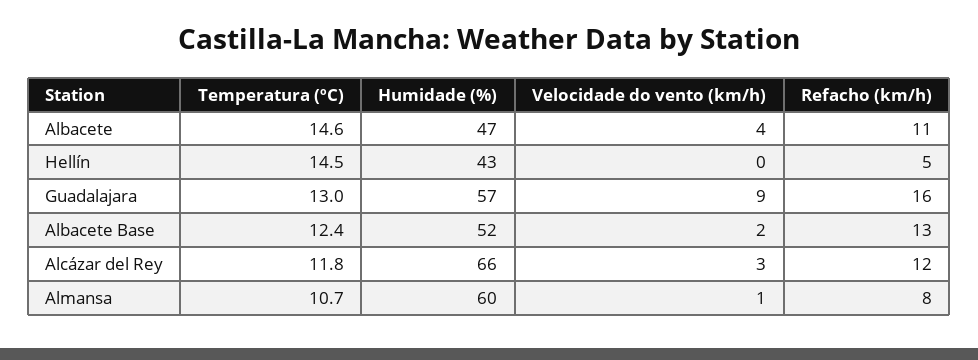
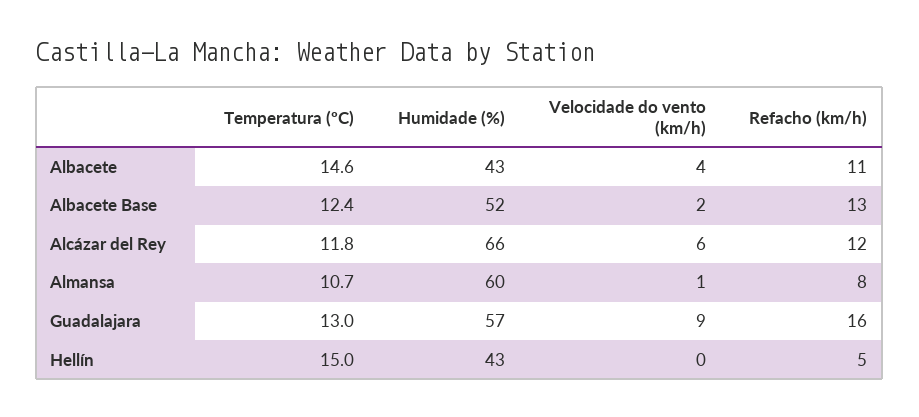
Humidade (%), Albacete: 47 -> 43
Temperatura (ºC), Hellín: 14.5 -> 15
Velocidade do vento (km/h), Alcázar del Rey: 3 -> 6

